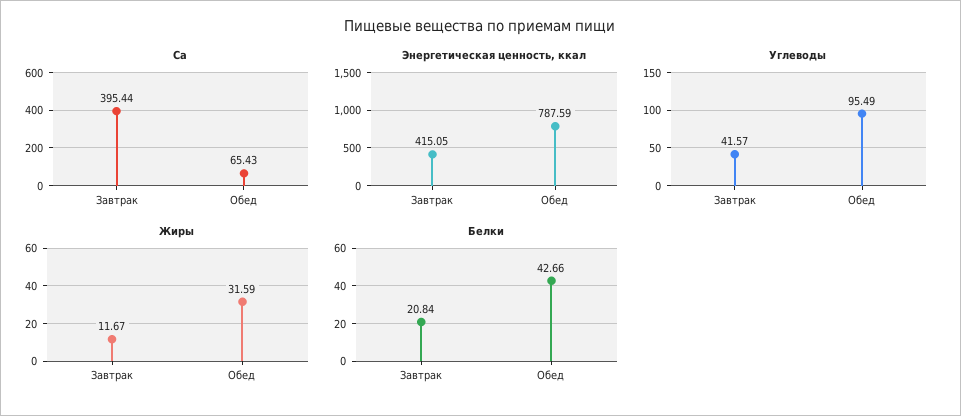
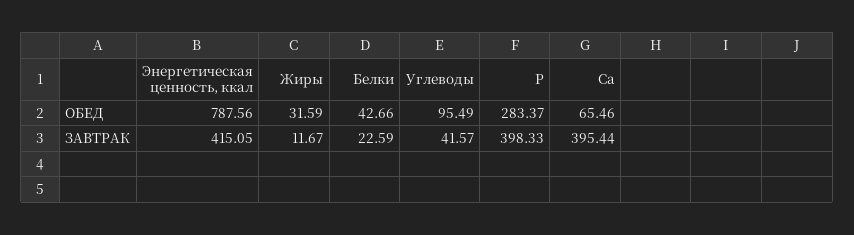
Ca, Обед: 65.43 -> 65.46
Энергетическая ценность, ккал, Обед: 787.59 -> 787.56
Белки, Завтрак: 20.84 -> 22.59
P, Обед: none -> 283.37
P, Завтрак: none -> 398.33

